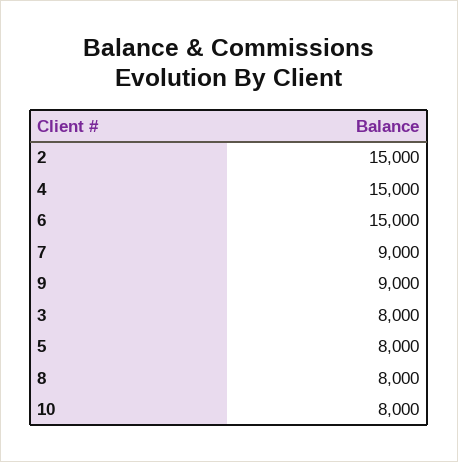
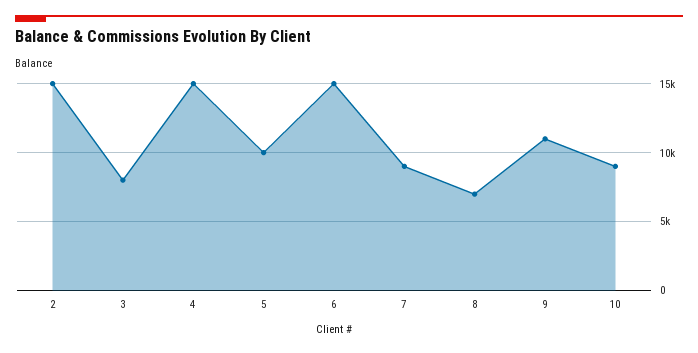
9: 9000 -> 11000
5: 8000 -> 10000
8: 8000 -> 7000
10: 8000 -> 9000

